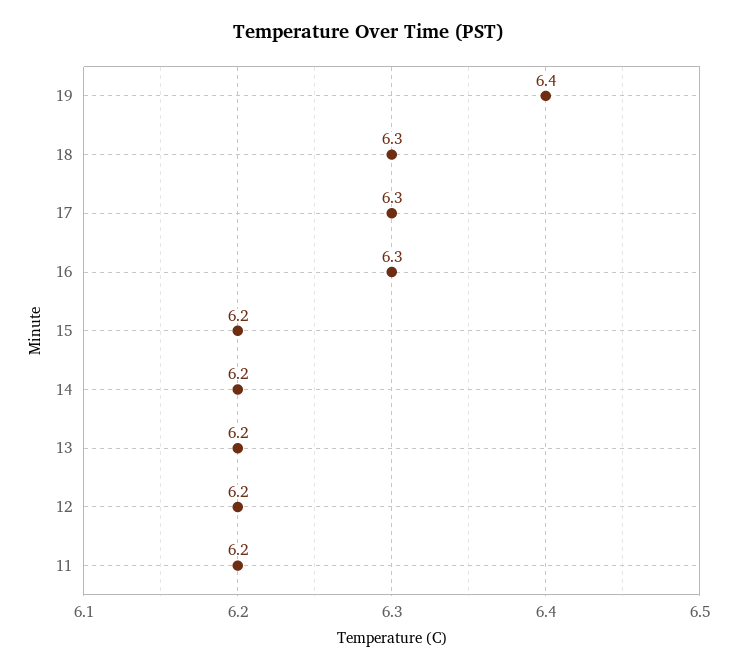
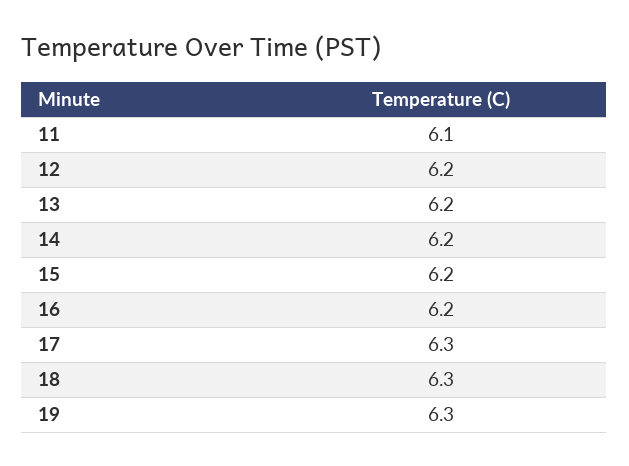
19: 6.4 -> 6.3
16: 6.3 -> 6.2
11: 6.2 -> 6.1

